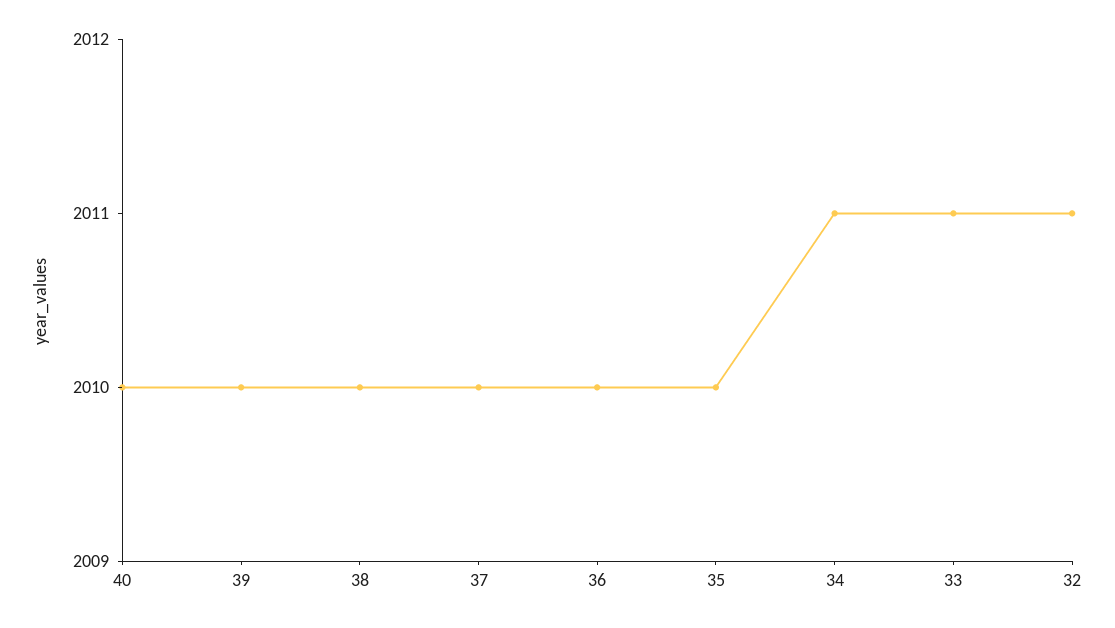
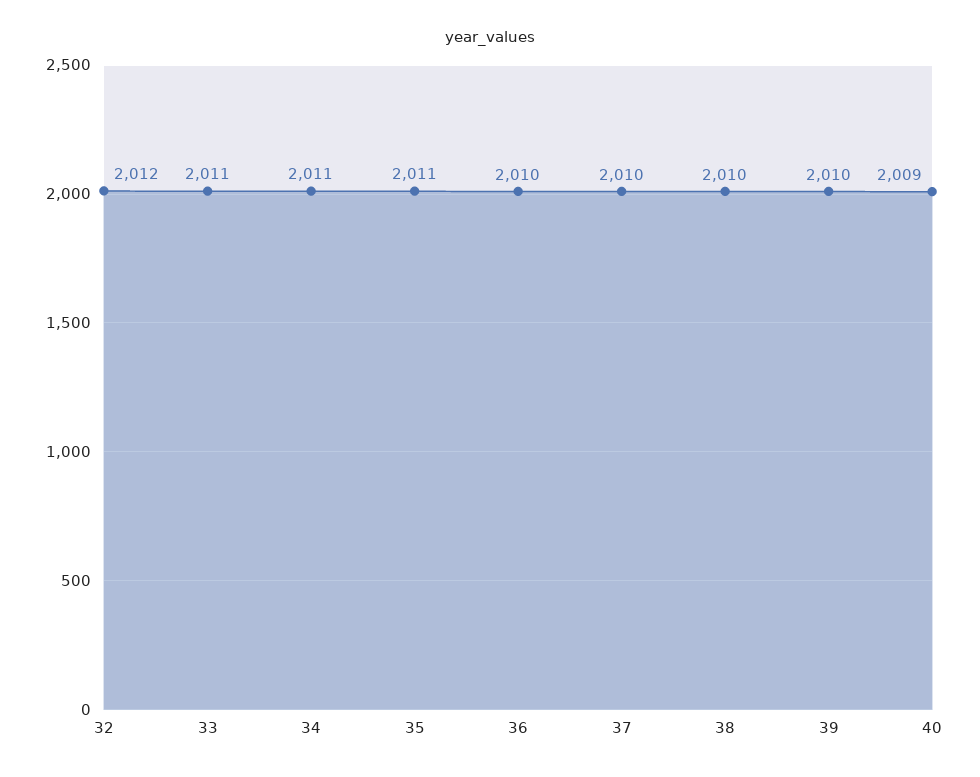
40: 2010 -> 2009
35: 2010 -> 2011
32: 2011 -> 2012

